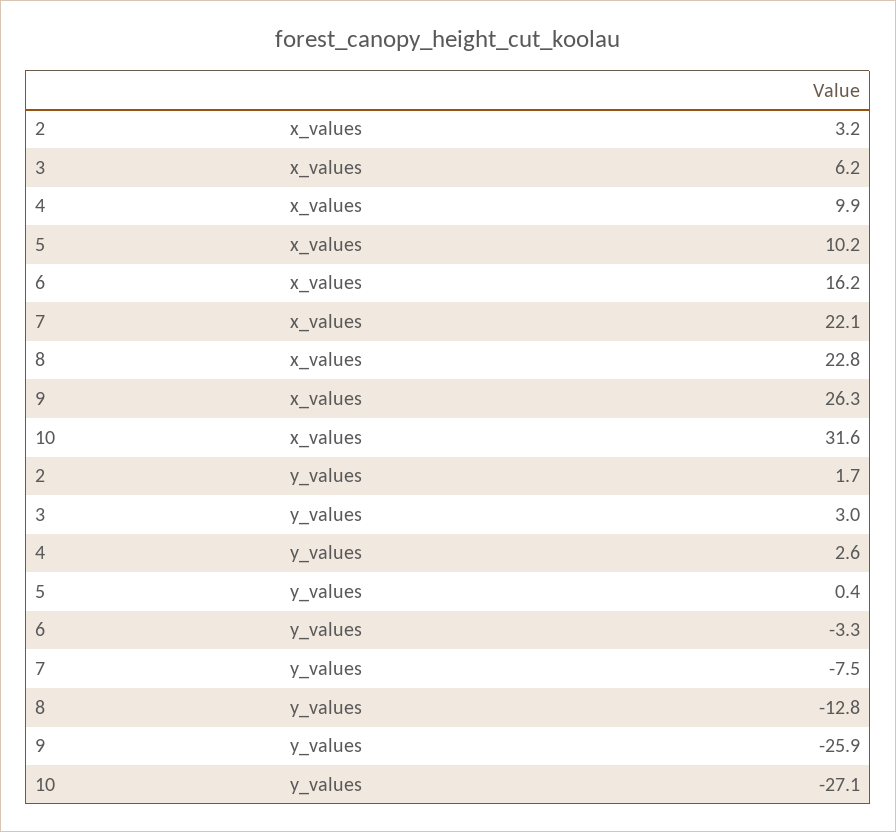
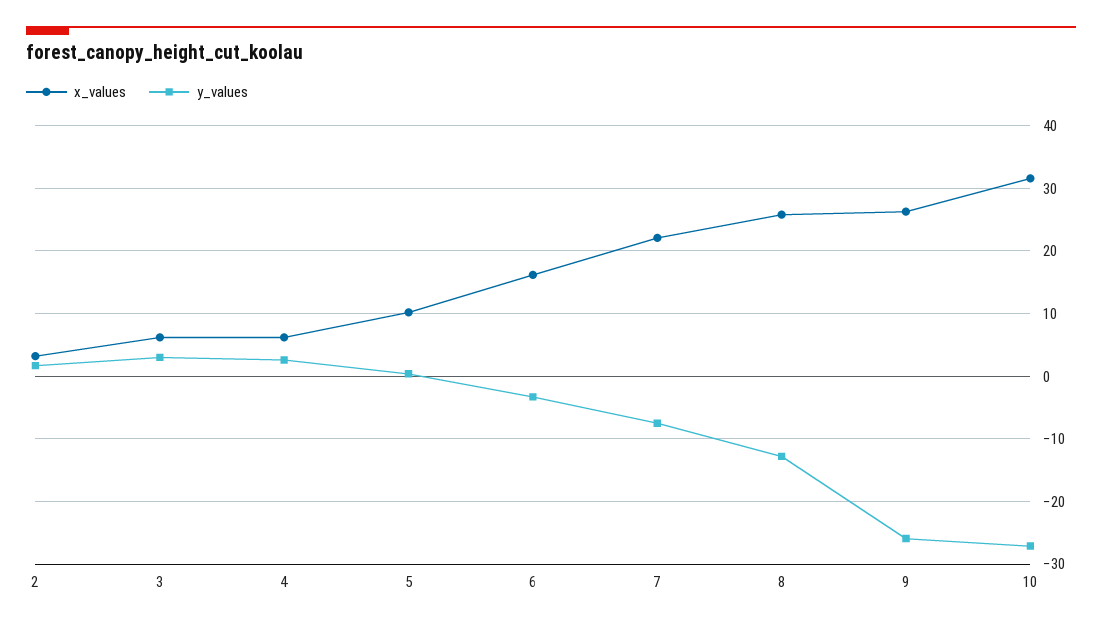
x_values, 4: 9.9 -> 6
x_values, 8: 22.8 -> 26

